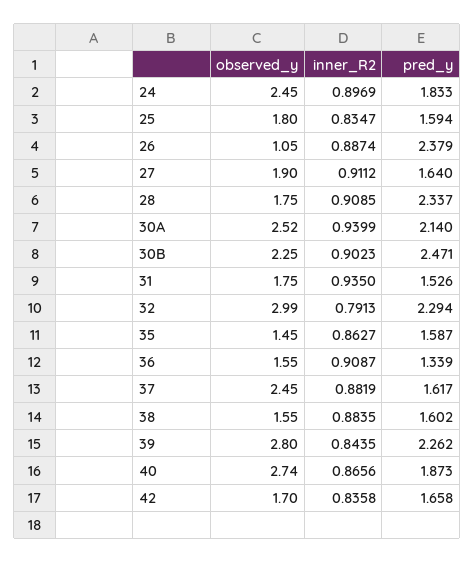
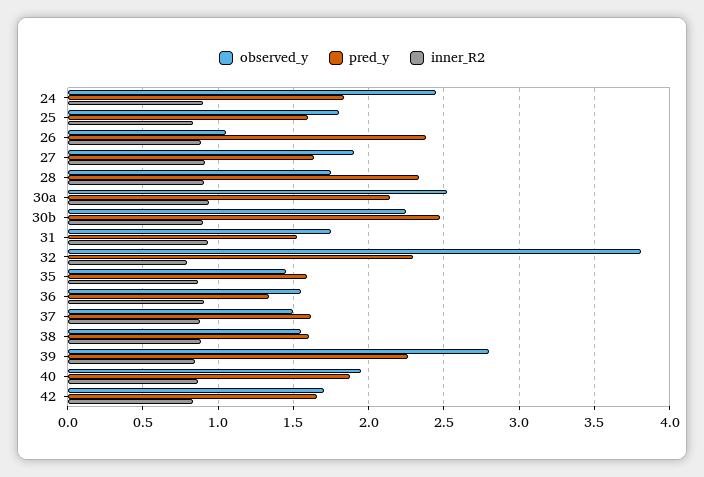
observed_y, 32: 2.99 -> 3.8
observed_y, 37: 2.45 -> 1.5
observed_y, 40: 2.74 -> 1.95

